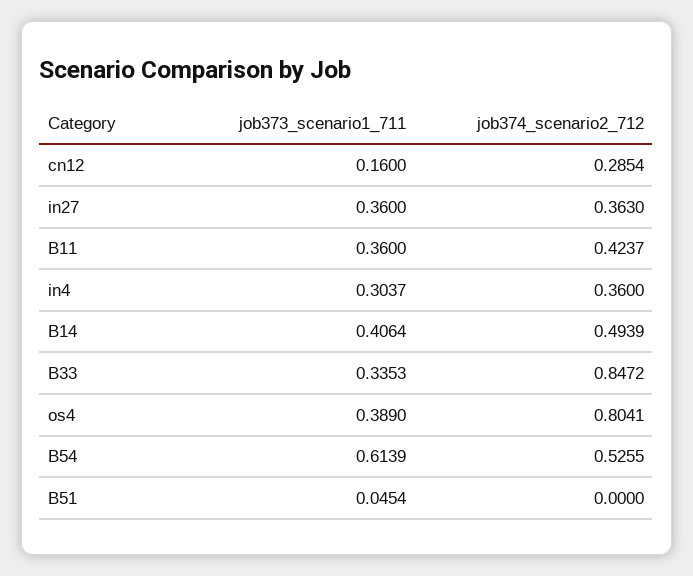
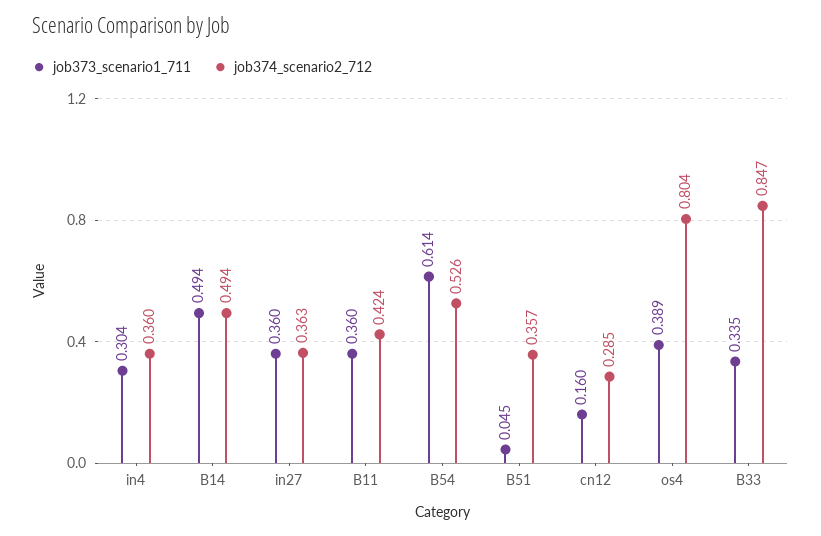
job373_scenario1_711, B14: 0.4064 -> 0.494
job374_scenario2_712, B51: 0 -> 0.357

